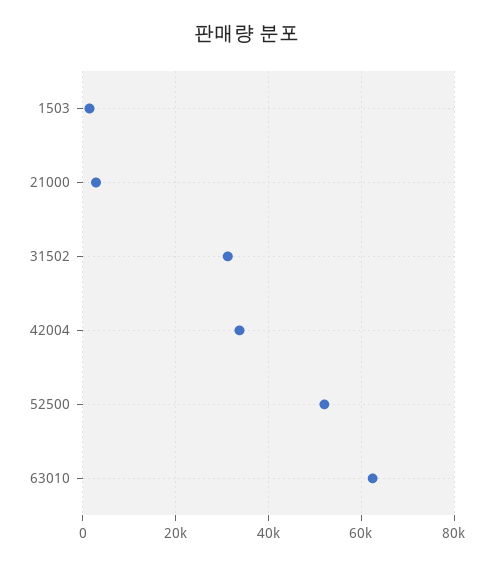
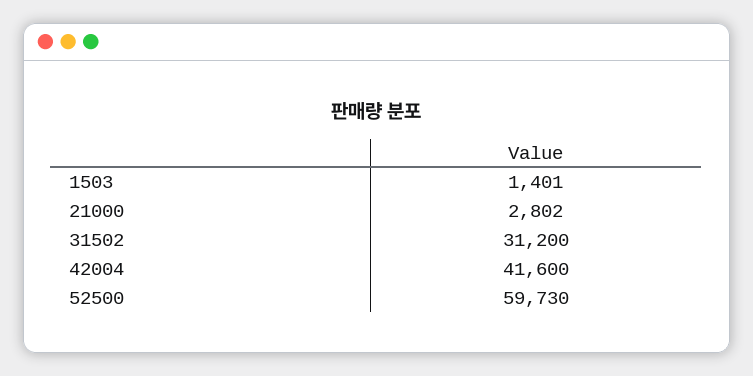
42004: 34000 -> 41600
52500: 52000 -> 59730
63010: 62000 -> none

